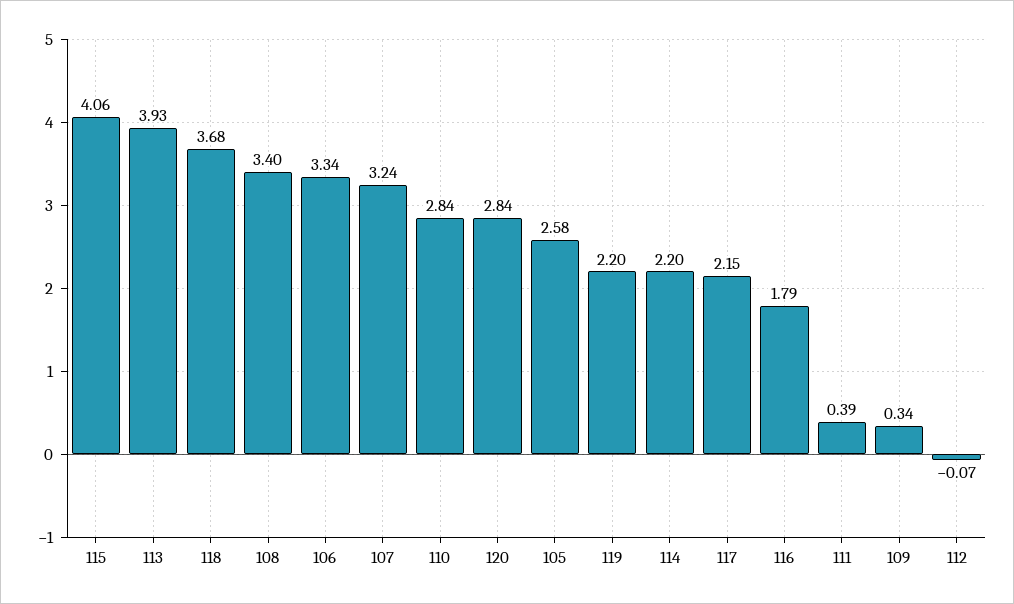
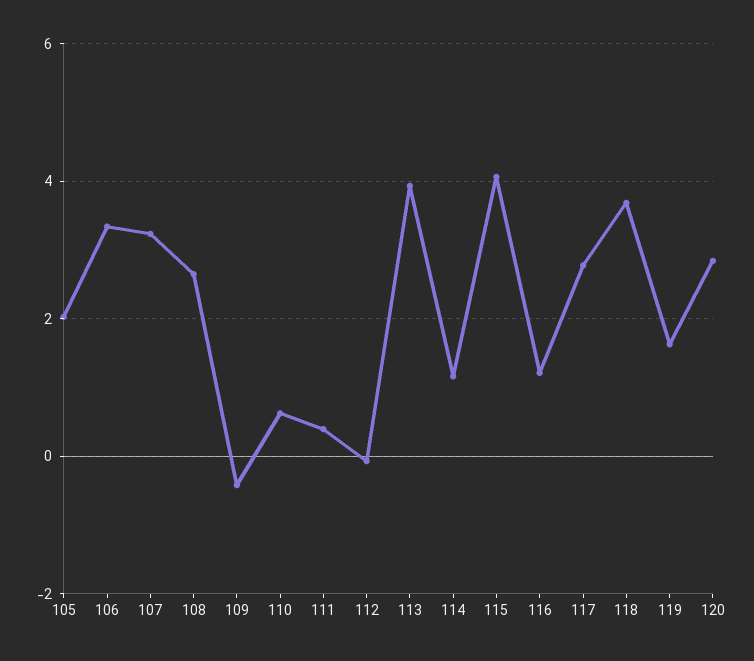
108: 3.4 -> 2.6
110: 2.84 -> 0.6
105: 2.58 -> 2
119: 2.2 -> 1.6
114: 2.2 -> 1.2
117: 2.15 -> 2.8
116: 1.79 -> 1.2
109: 0.34 -> -0.4

